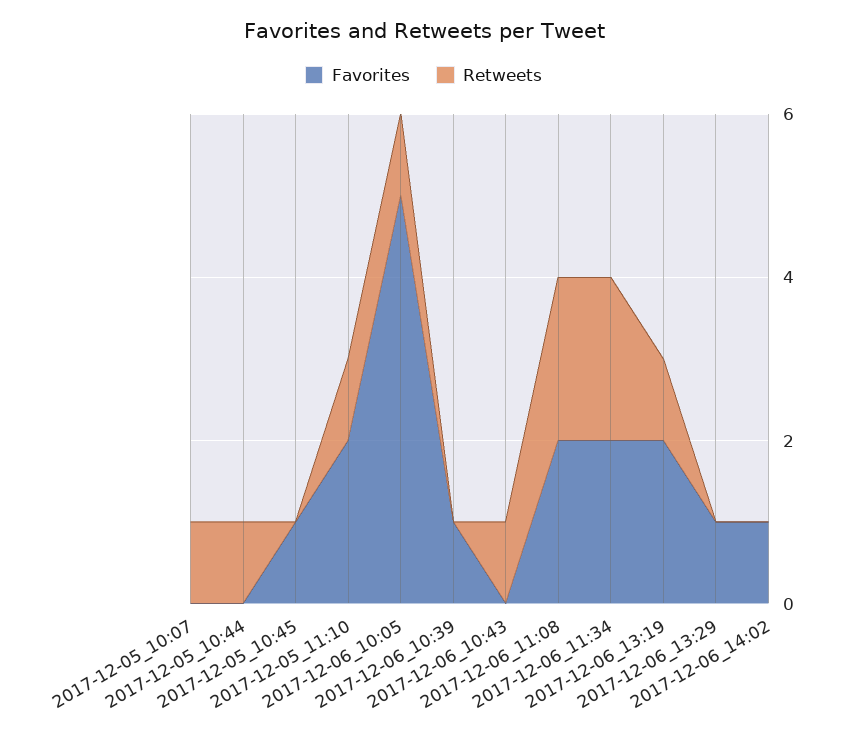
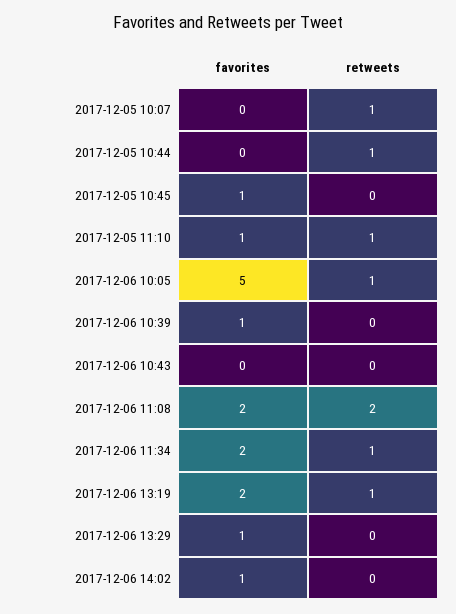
Favorites, 2017-12-05_11:10: 2 -> 1
Retweets, 2017-12-06_10:43: 1 -> 0
Retweets, 2017-12-06_11:34: 2 -> 1

